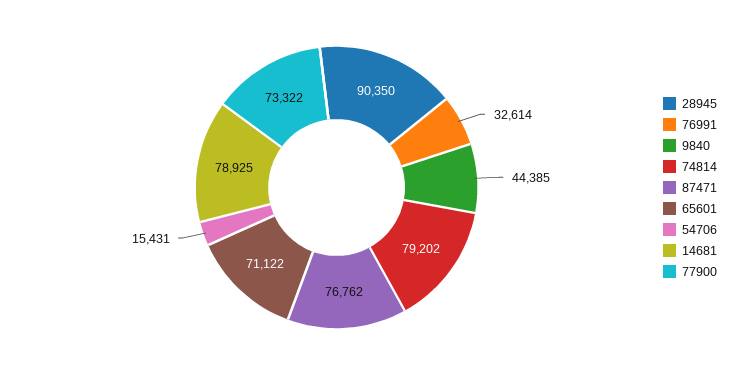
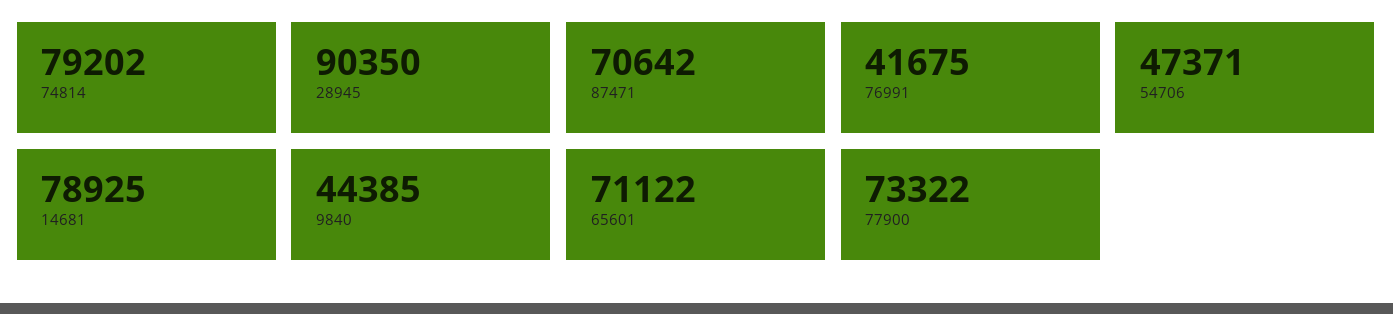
76991: 32614 -> 41675
87471: 76762 -> 70642
54706: 15431 -> 47371

